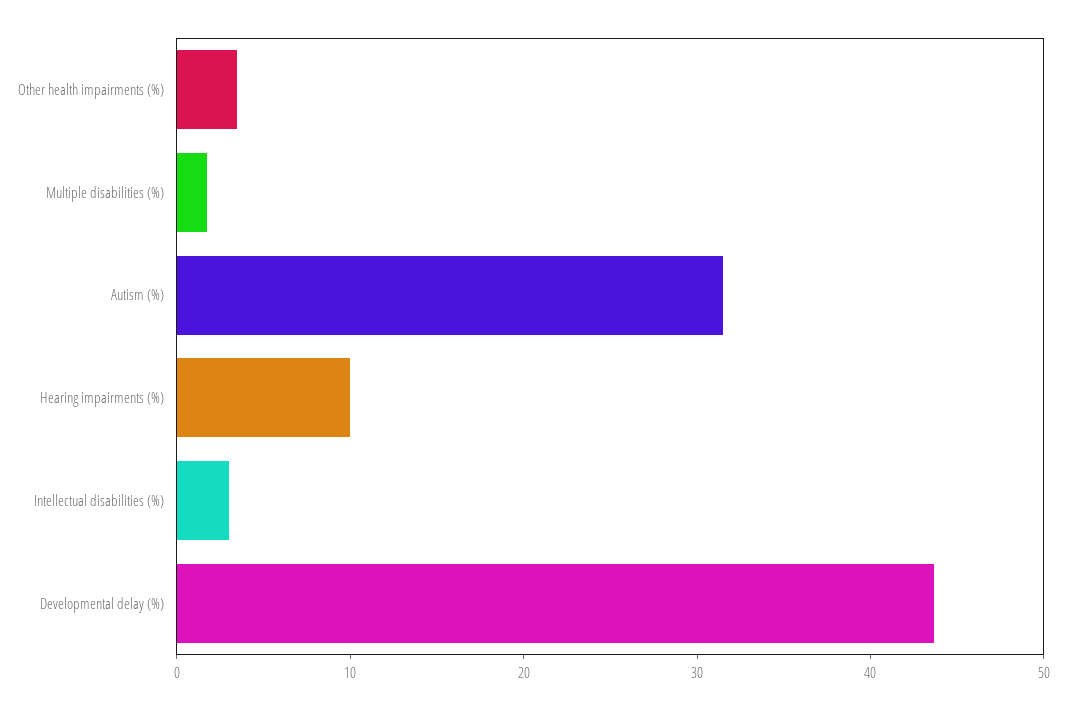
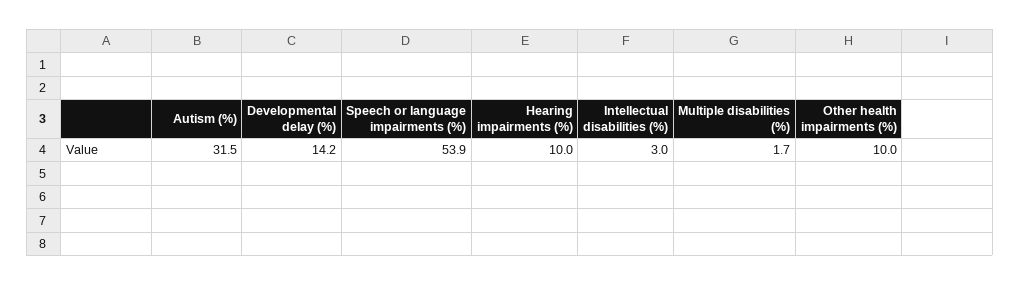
Other health impairments (%): 4 -> 10
Developmental delay (%): 44 -> 14.2
Speech or language impairments (%): none -> 53.9

